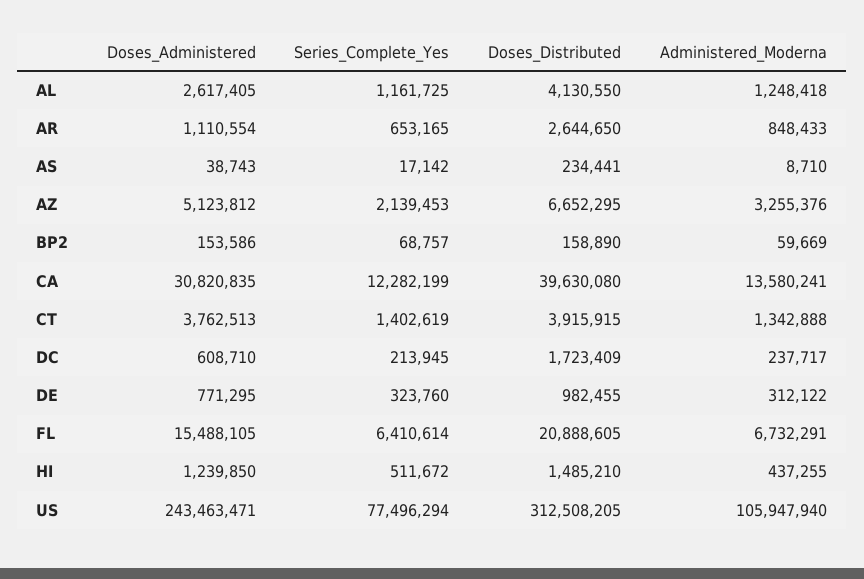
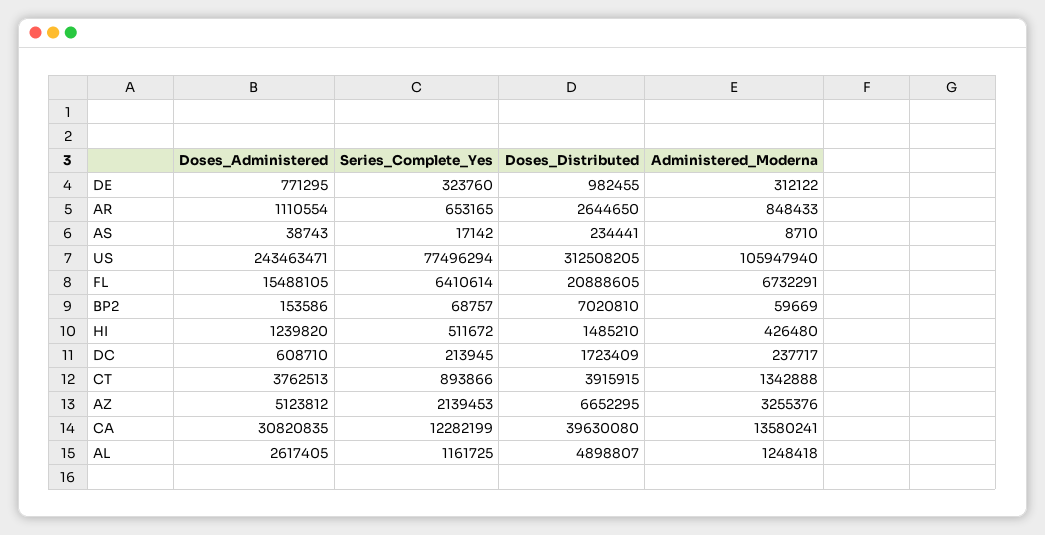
Doses_Distributed, AL: 4130550 -> 4898807
Doses_Distributed, BP2: 158890 -> 7020810
Series_Complete_Yes, CT: 1402619 -> 893866
Doses_Administered, HI: 1239850 -> 1239820
Administered_Moderna, HI: 437255 -> 426480

